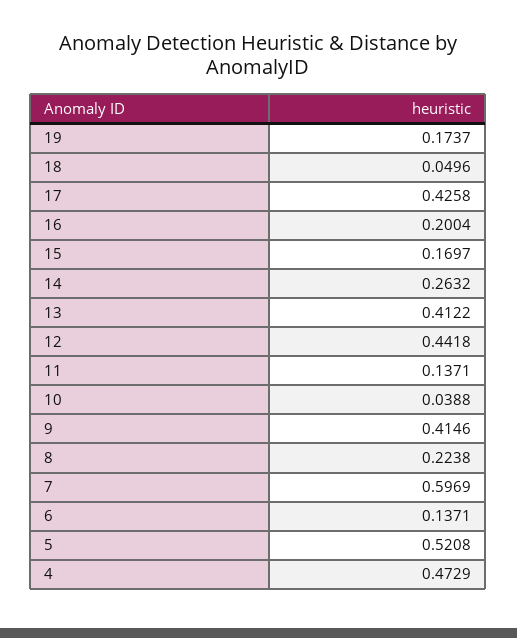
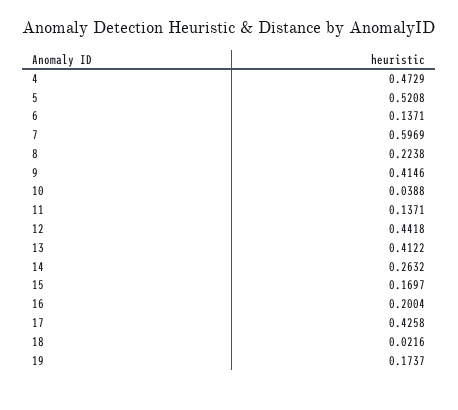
18: 0.0496 -> 0.0216

